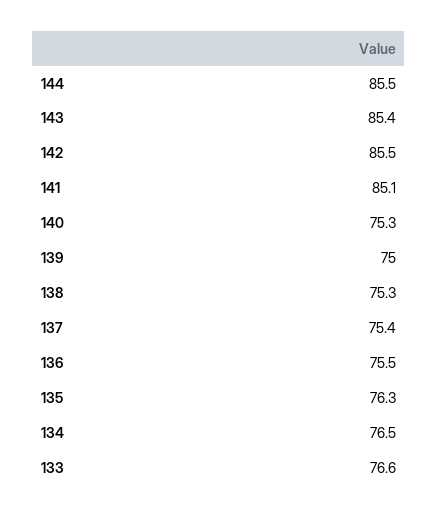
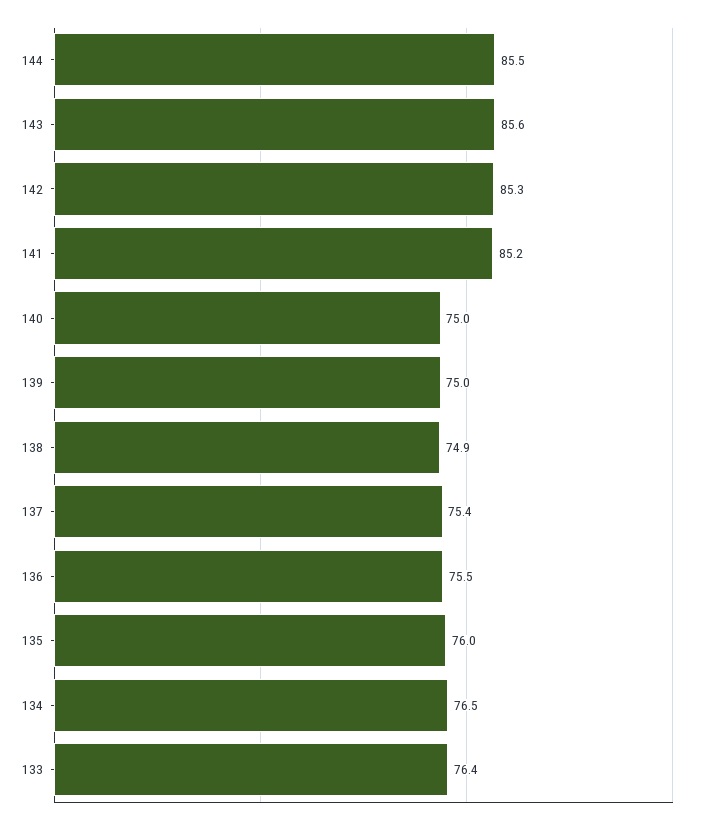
143: 85.4 -> 85.6
142: 85.5 -> 85.3
141: 85.1 -> 85.2
140: 75.3 -> 75
138: 75.3 -> 74.9
135: 76.3 -> 76
133: 76.6 -> 76.4

